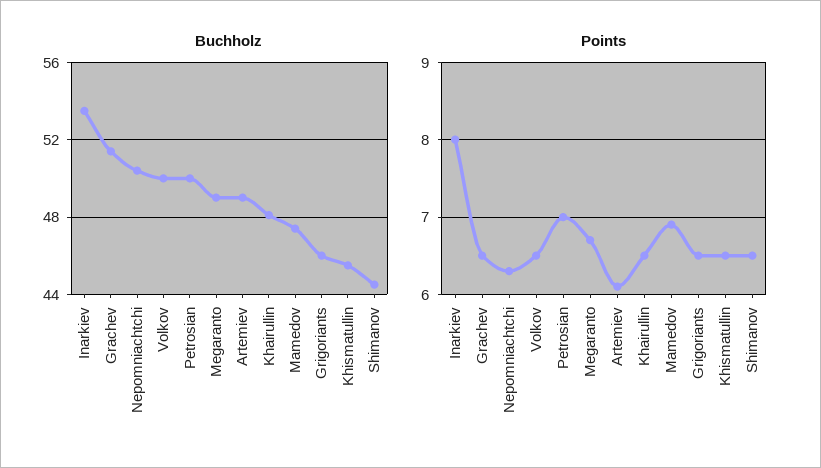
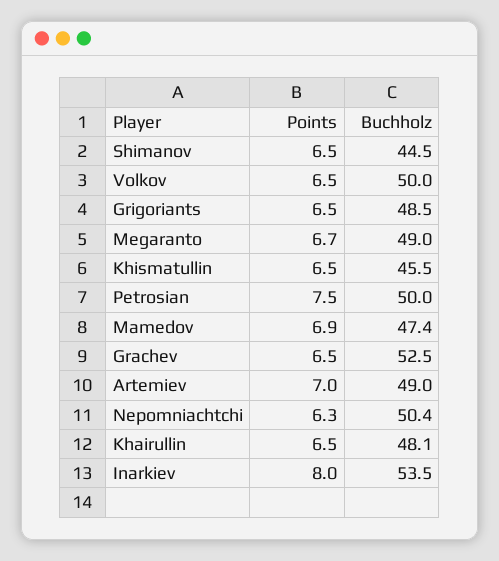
Buchholz, Grachev: 51.5 -> 52.5
Buchholz, Grigoriants: 46 -> 48.5
Points, Petrosian: 7 -> 7.5
Points, Artemiev: 6.1 -> 7

